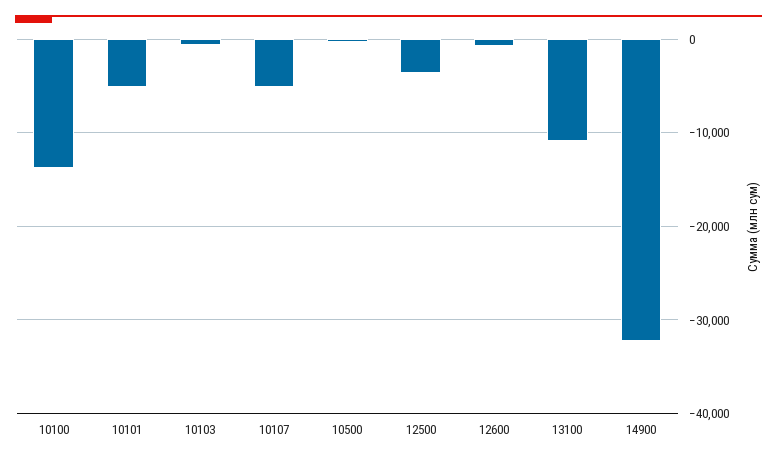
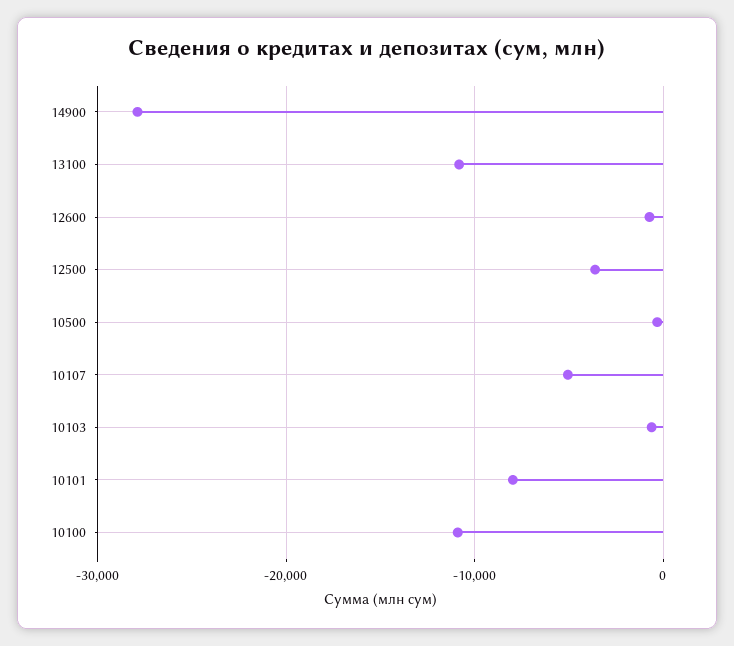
10100: -14000 -> -11000
10101: -5000 -> -8000
14900: -32000 -> -28000

